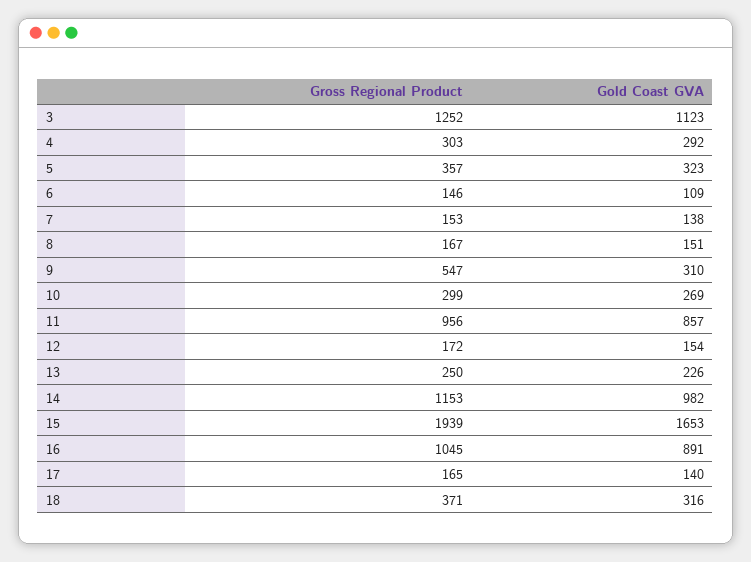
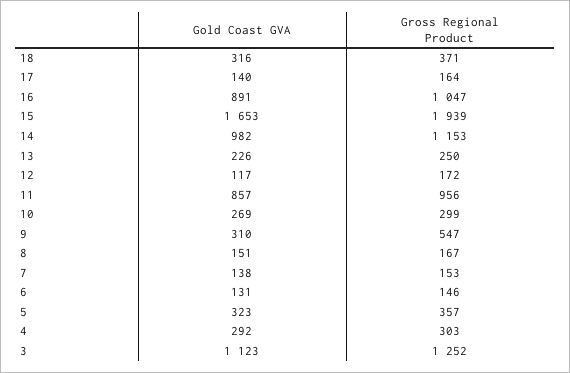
Gold Coast GVA, 6: 109 -> 131
Gold Coast GVA, 12: 154 -> 117
Gross Regional Product, 16: 1045 -> 1047
Gross Regional Product, 17: 165 -> 164

